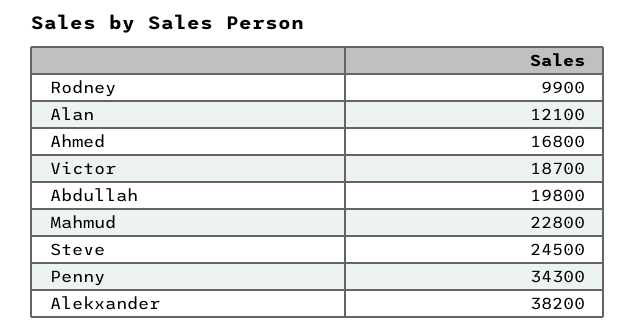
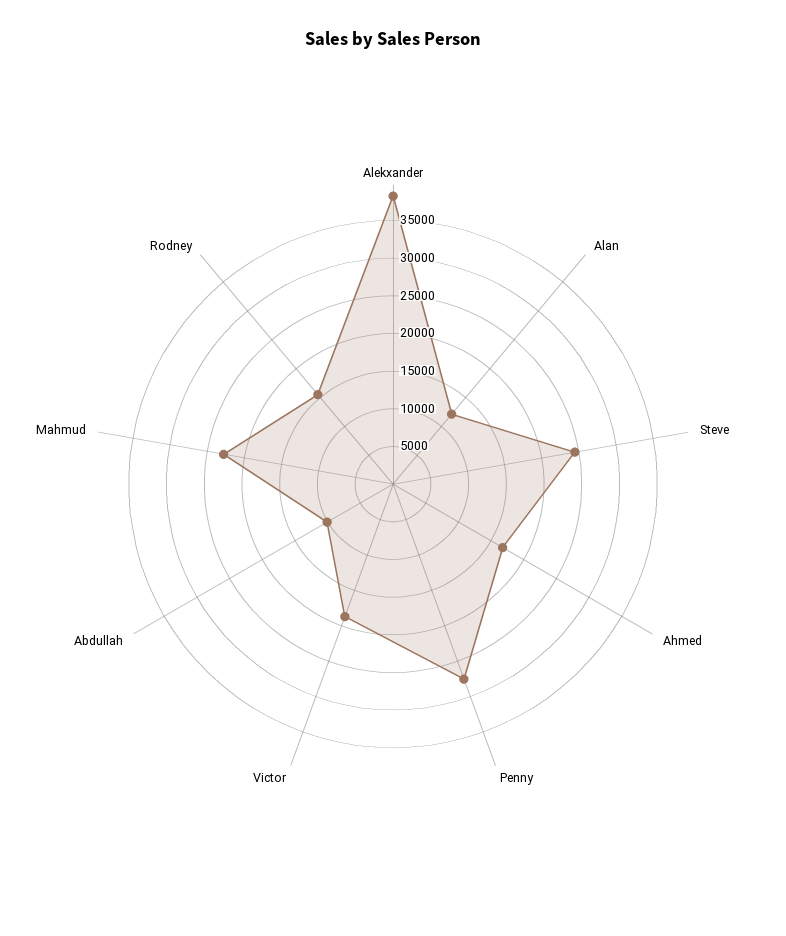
Rodney: 9900 -> 15000
Abdullah: 19800 -> 10000
Penny: 34300 -> 27500

